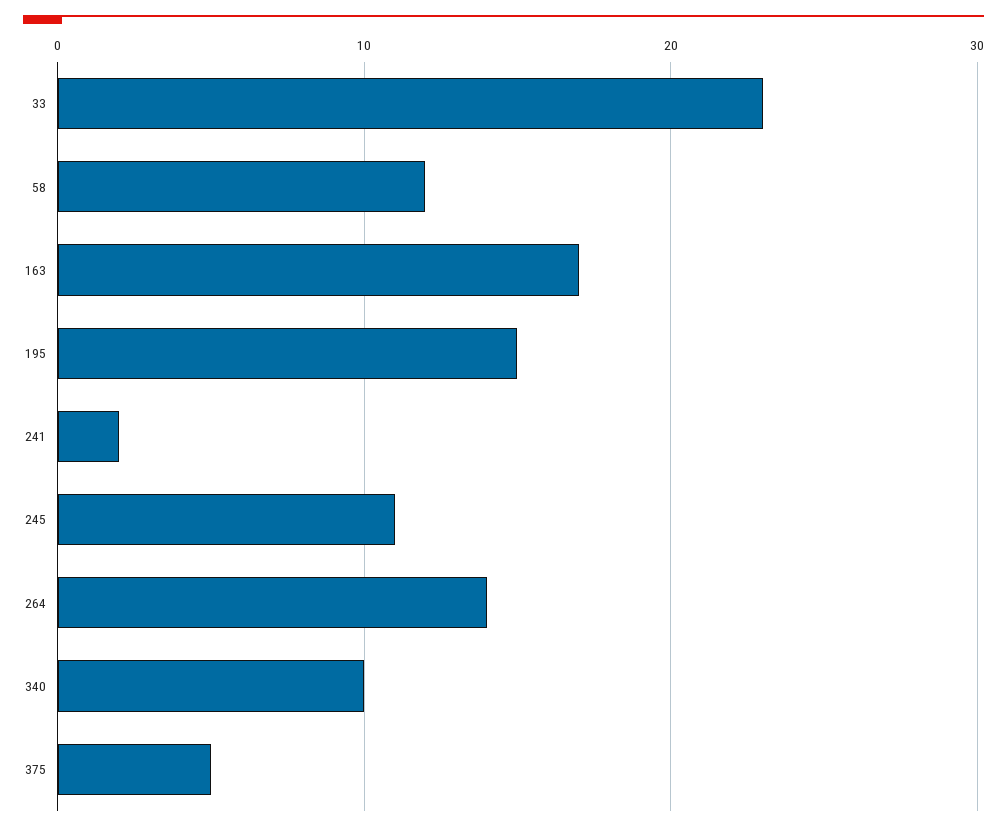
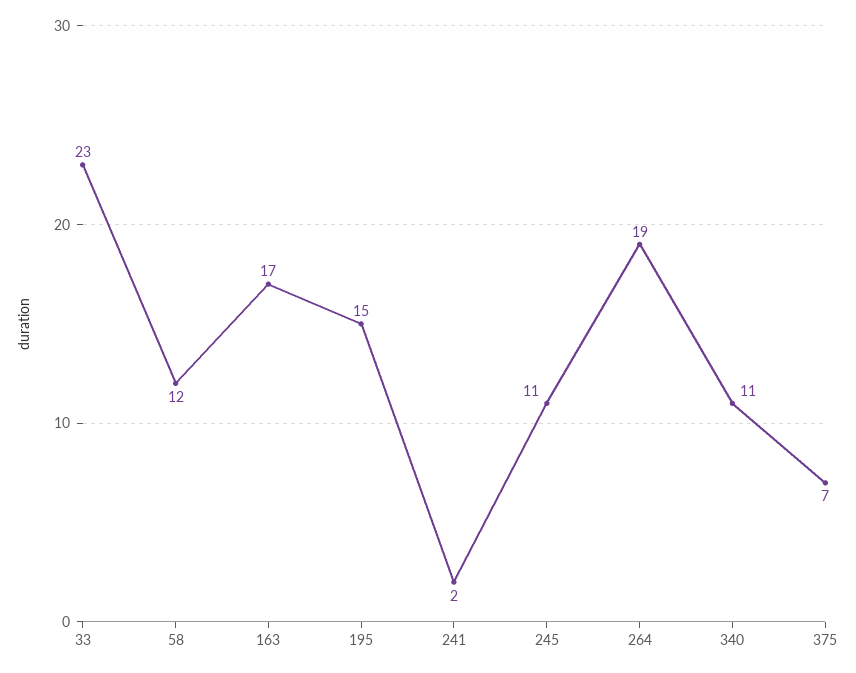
264: 14 -> 19
340: 10 -> 11
375: 5 -> 7

